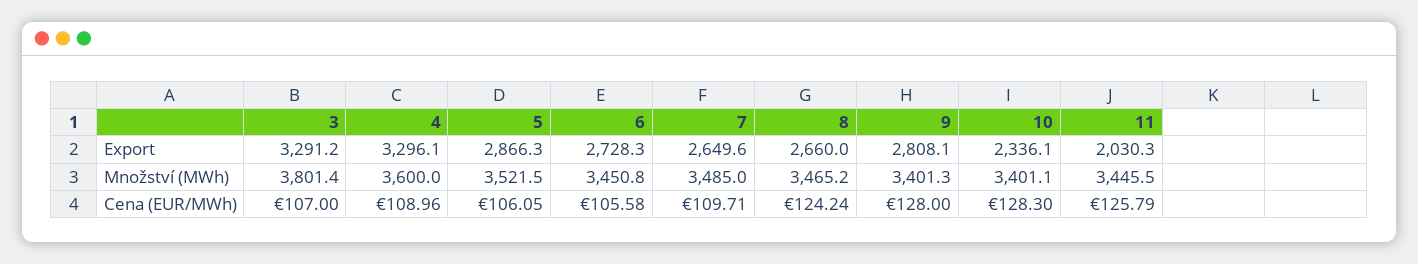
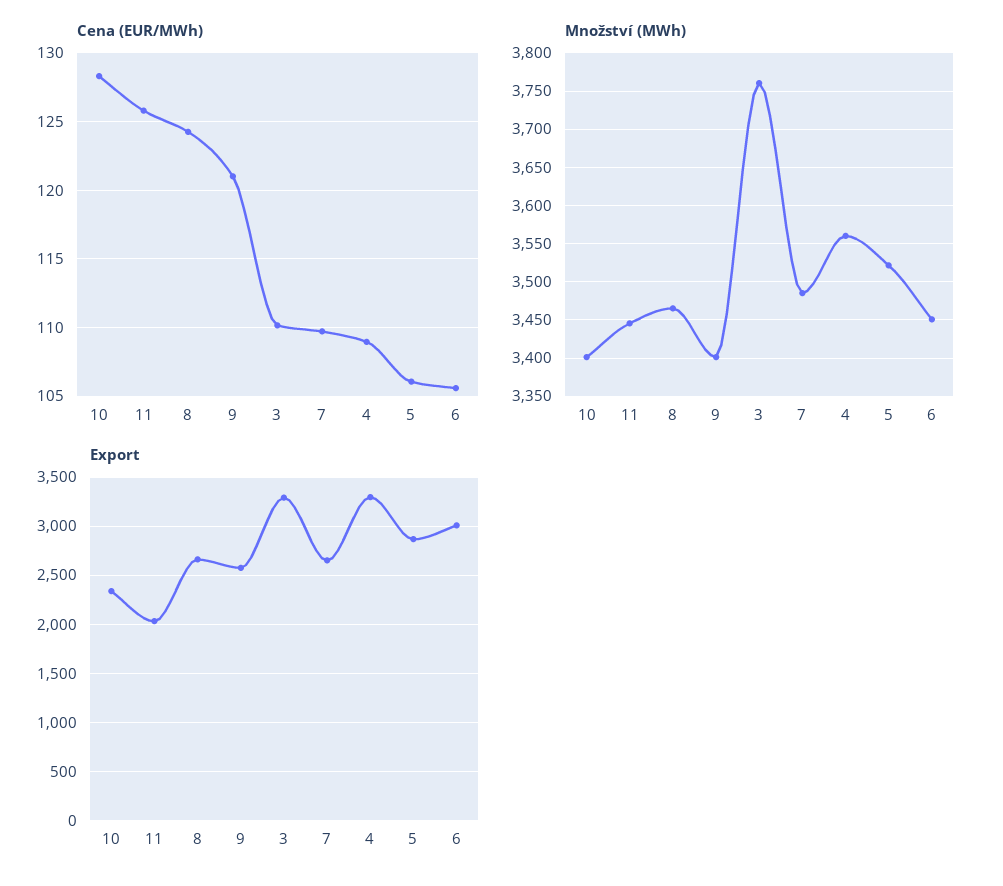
Export, 6: 2728.3 -> 3000
Export, 9: 2808.1 -> 2600
Množství (MWh), 3: 3801.4 -> 3760
Množství (MWh), 4: 3600 -> 3560
Cena (EUR/MWh), 3: 107 -> 110
Cena (EUR/MWh), 9: 128 -> 121

